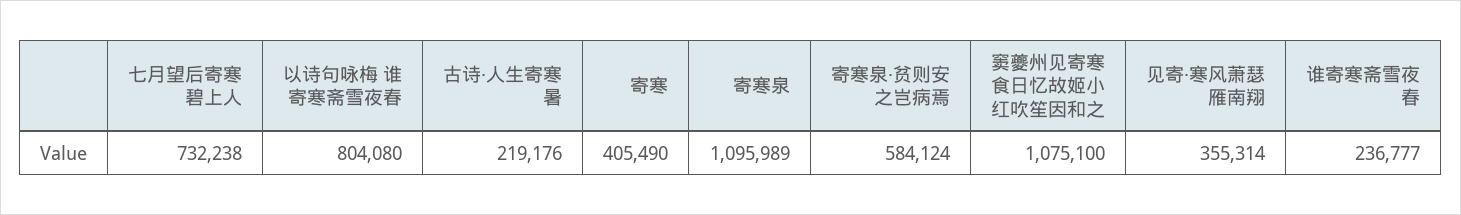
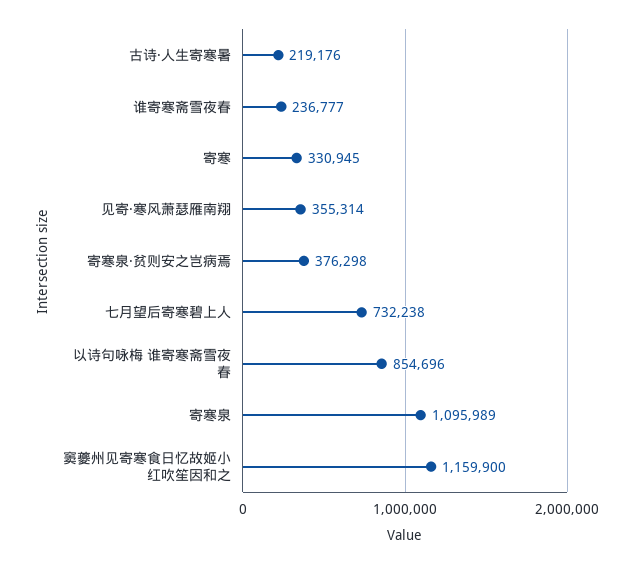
以诗句咏梅 谁寄寒斋雪夜春: 804080 -> 854696
寄寒: 405490 -> 330945
寄寒泉·贫则安之岂病焉: 584124 -> 376298
窦夔州见寄寒食日忆故姬小红吹笙因和之: 1075100 -> 1159900

